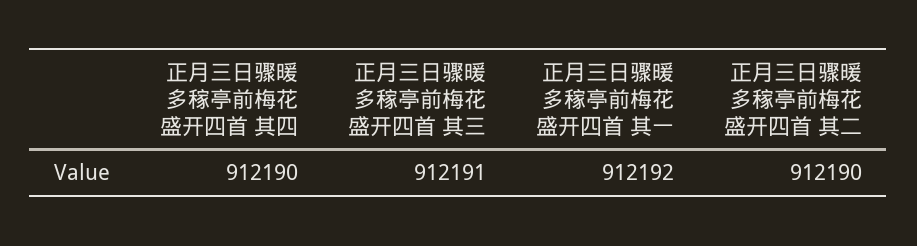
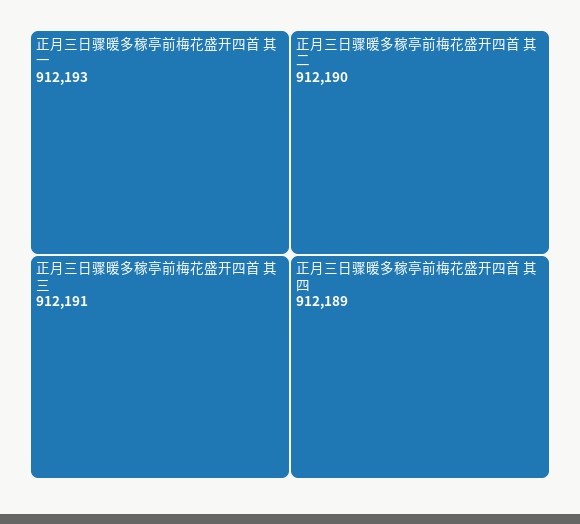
正月三日骤暖多稼亭前梅花盛开四首 其四: 912190 -> 912189
正月三日骤暖多稼亭前梅花盛开四首 其一: 912192 -> 912193

